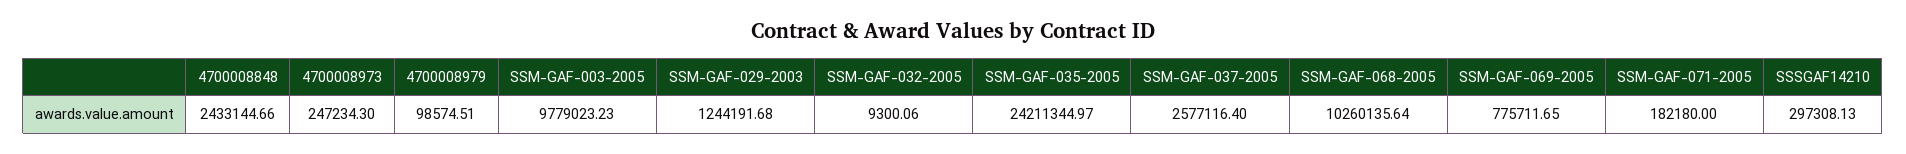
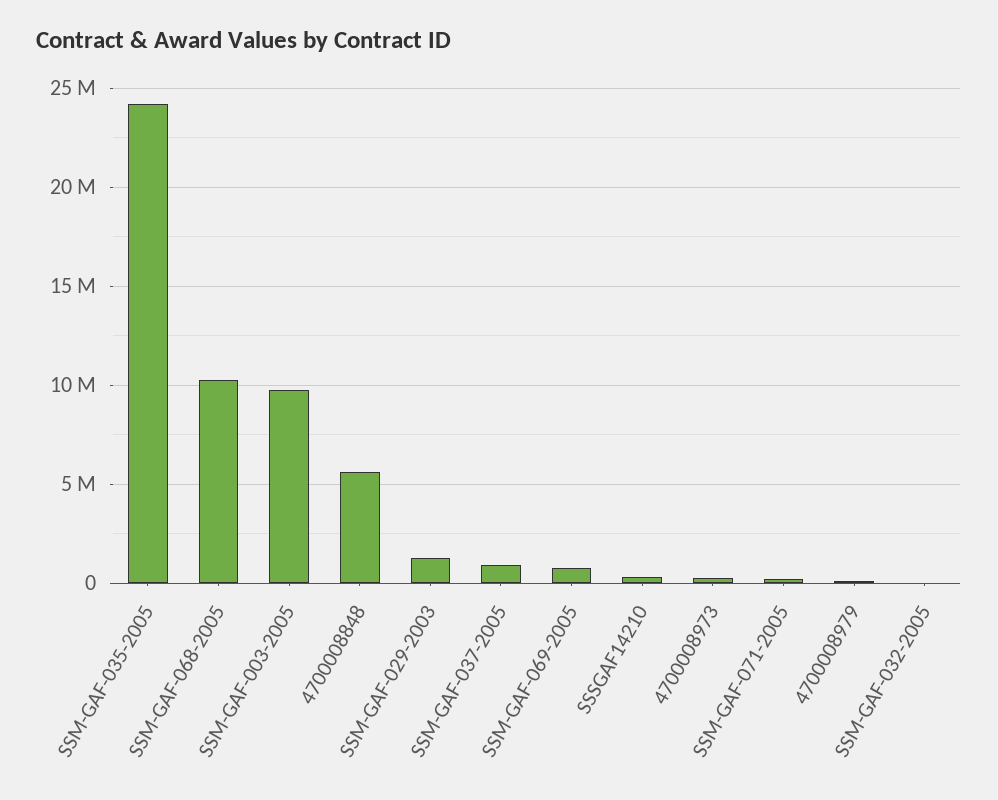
4700008848: 2433144.66 -> 5500000
SSM-GAF-037-2005: 2577116.4 -> 1000000

